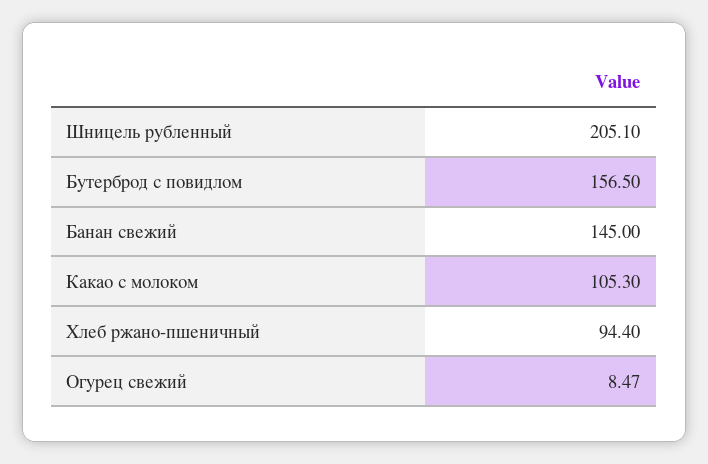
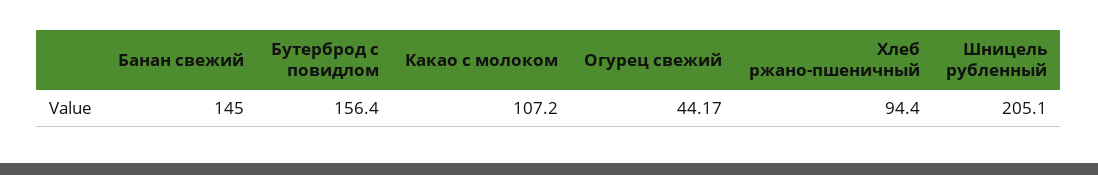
Бутерброд с повидлом: 156.5 -> 156.4
Какао с молоком: 105.3 -> 107.2
Огурец свежий: 8.47 -> 44.17

